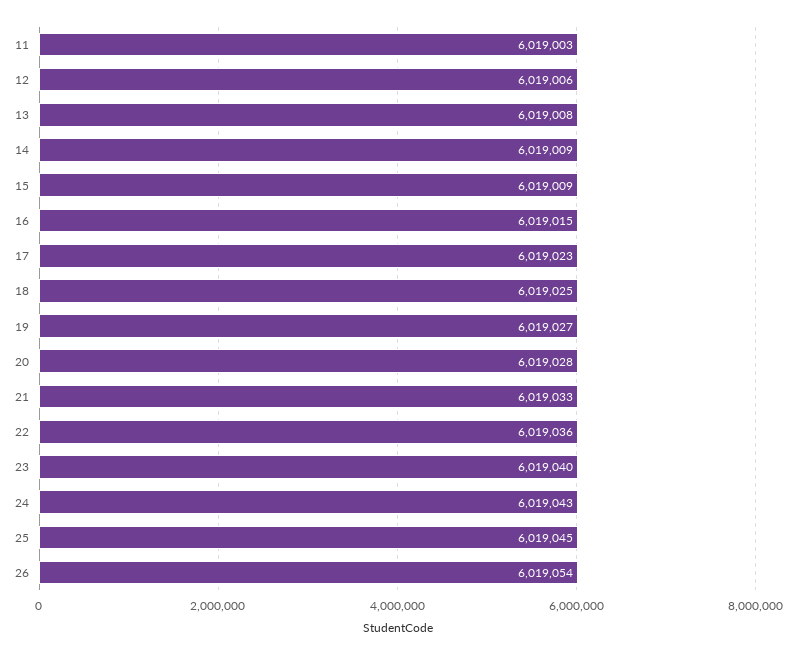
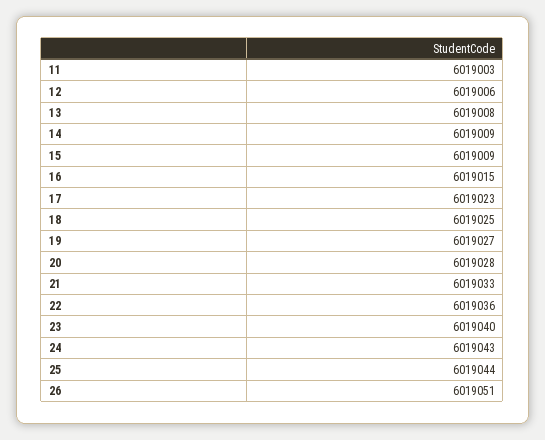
25: 6019045 -> 6019044
26: 6019054 -> 6019051

